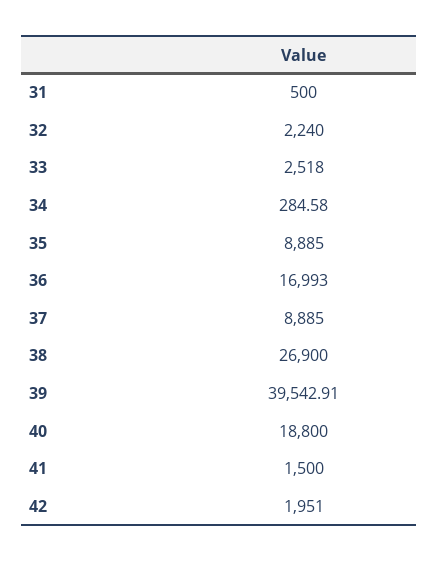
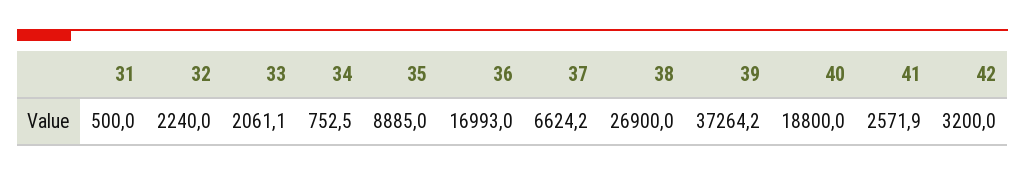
33: 2518 -> 2061.1
34: 284.58 -> 752.5
37: 8885 -> 6624.2
39: 39542.91 -> 37264.2
41: 1500 -> 2571.9
42: 1951 -> 3200

